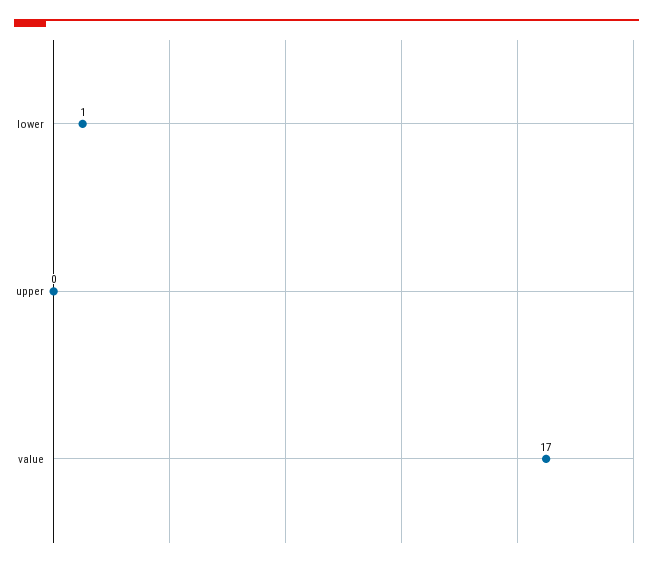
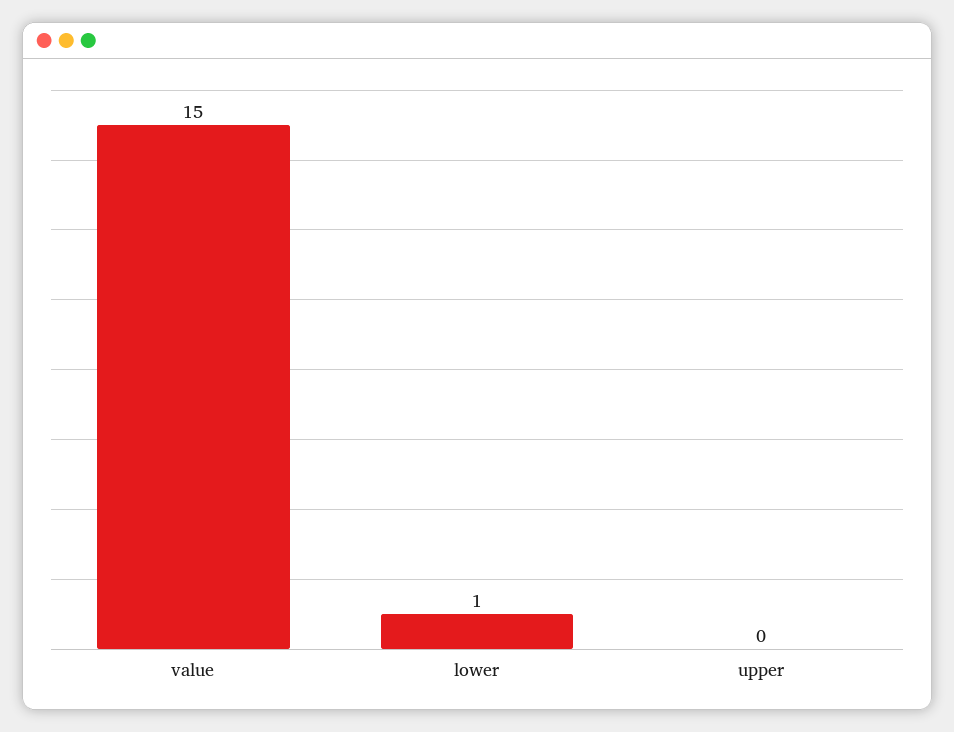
value: 17 -> 15

